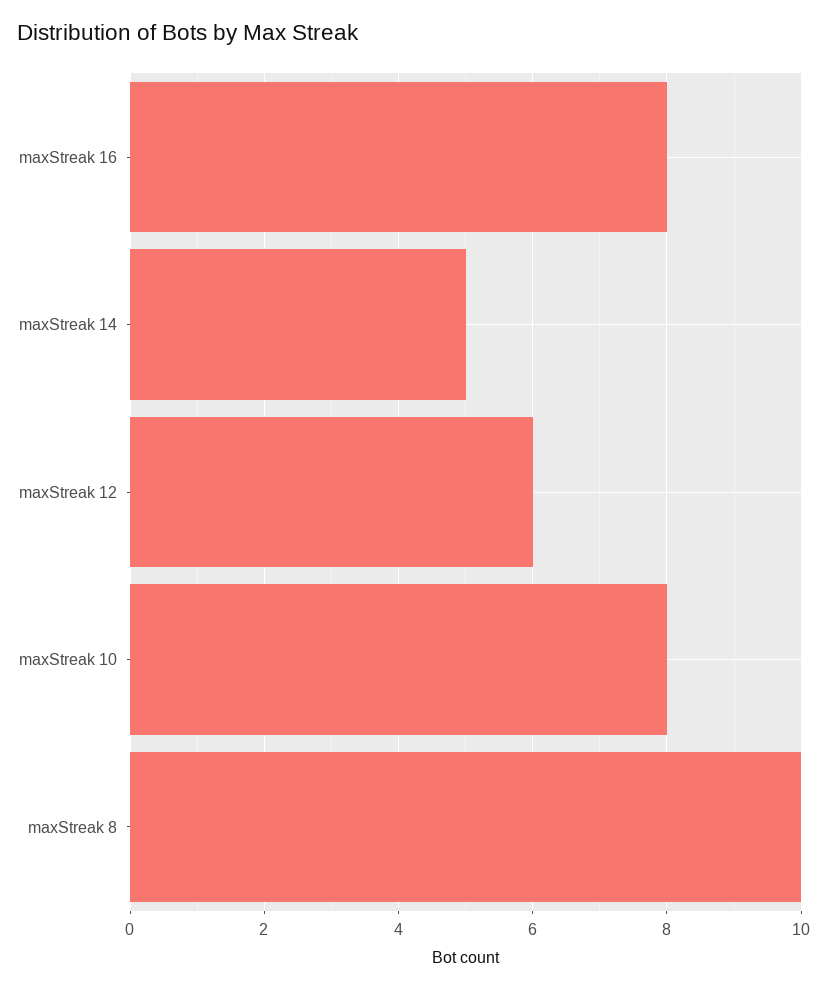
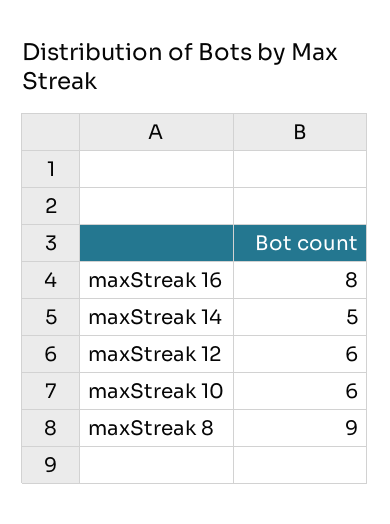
maxStreak 10: 8 -> 6
maxStreak 8: 10 -> 9

